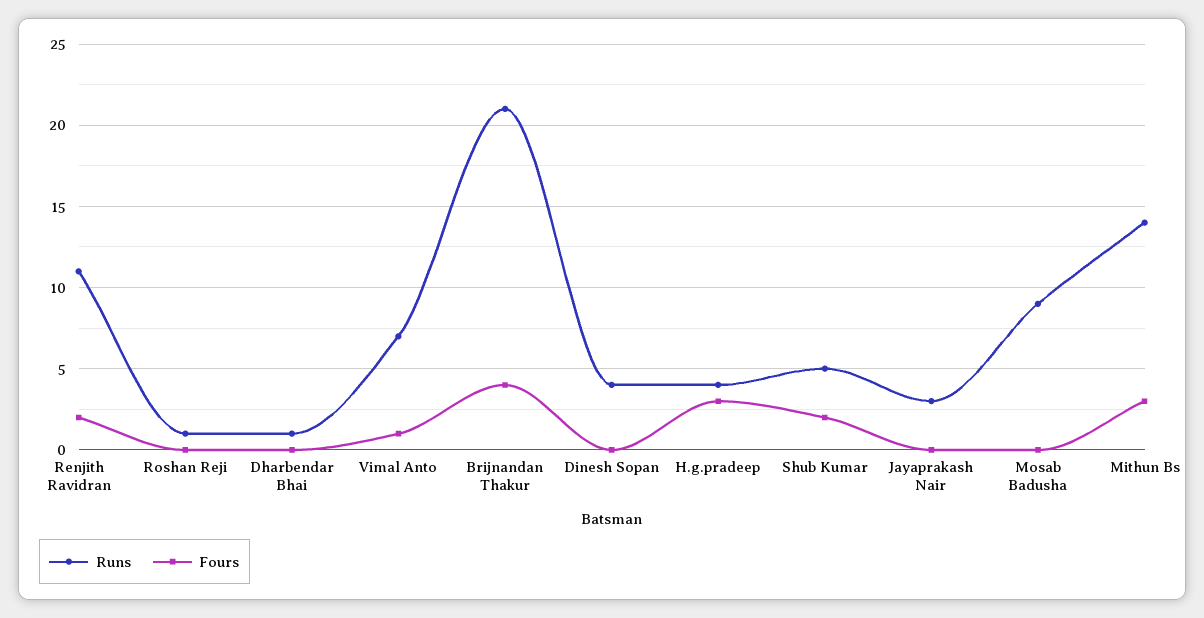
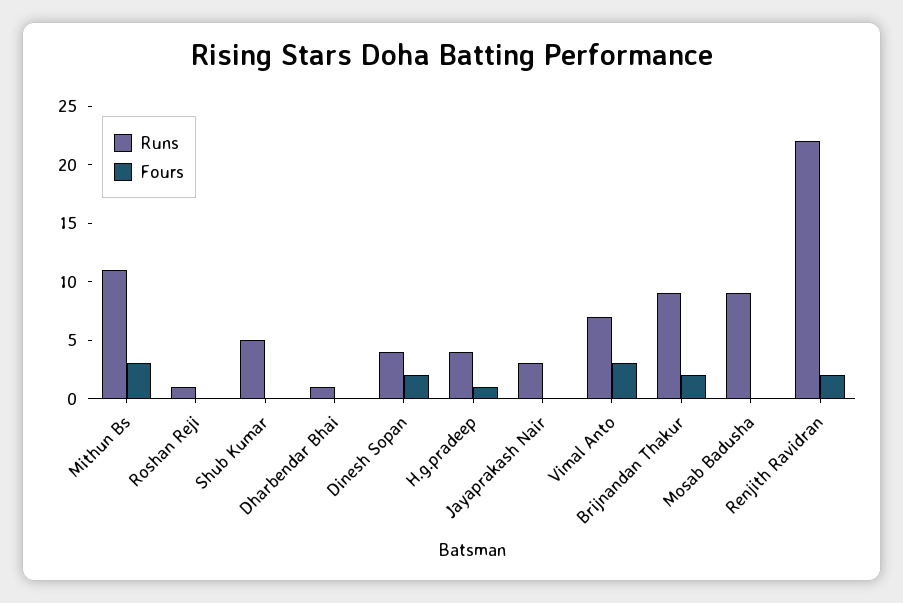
Runs, Renjith Ravidran: 11 -> 22
Fours, Vimal Anto: 1 -> 3
Runs, Brijnandan Thakur: 21 -> 9
Fours, Brijnandan Thakur: 4 -> 2
Fours, Dinesh Sopan: 0 -> 2
Fours, H.g.pradeep: 3 -> 1
Fours, Shub Kumar: 2 -> 0
Runs, Mithun Bs: 14 -> 11

